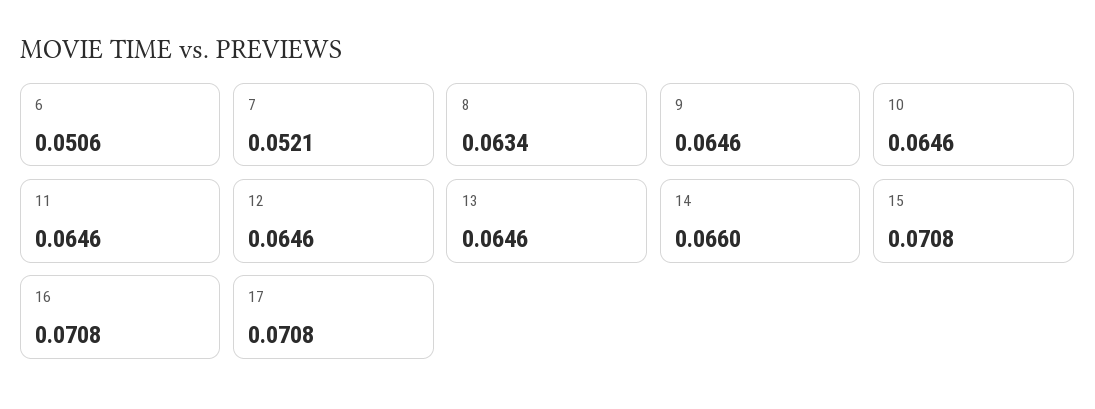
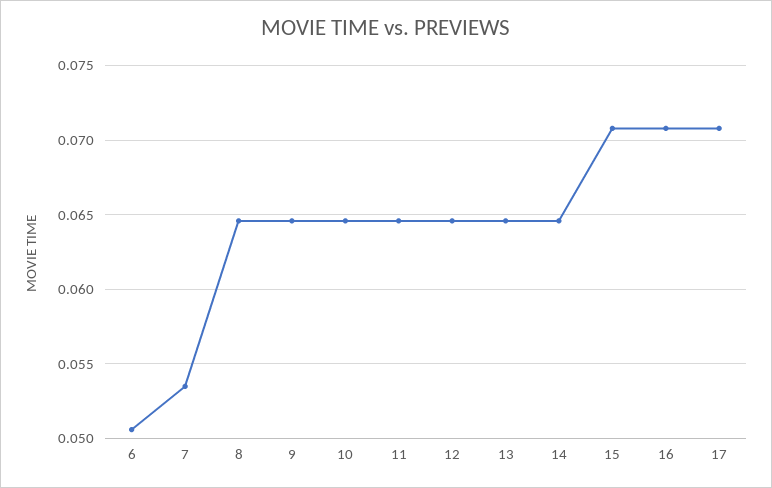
7: 0.0521 -> 0.0535
8: 0.0634 -> 0.0645
14: 0.066 -> 0.0645

